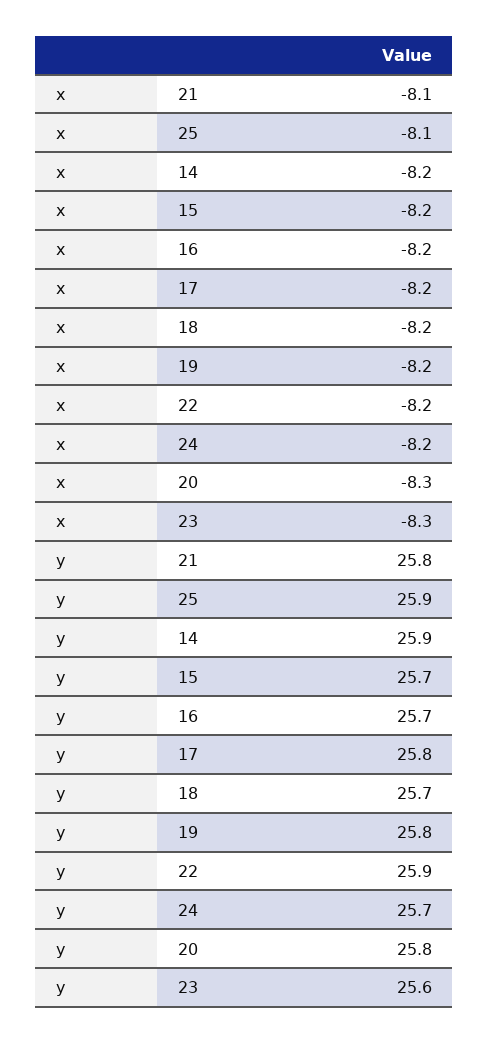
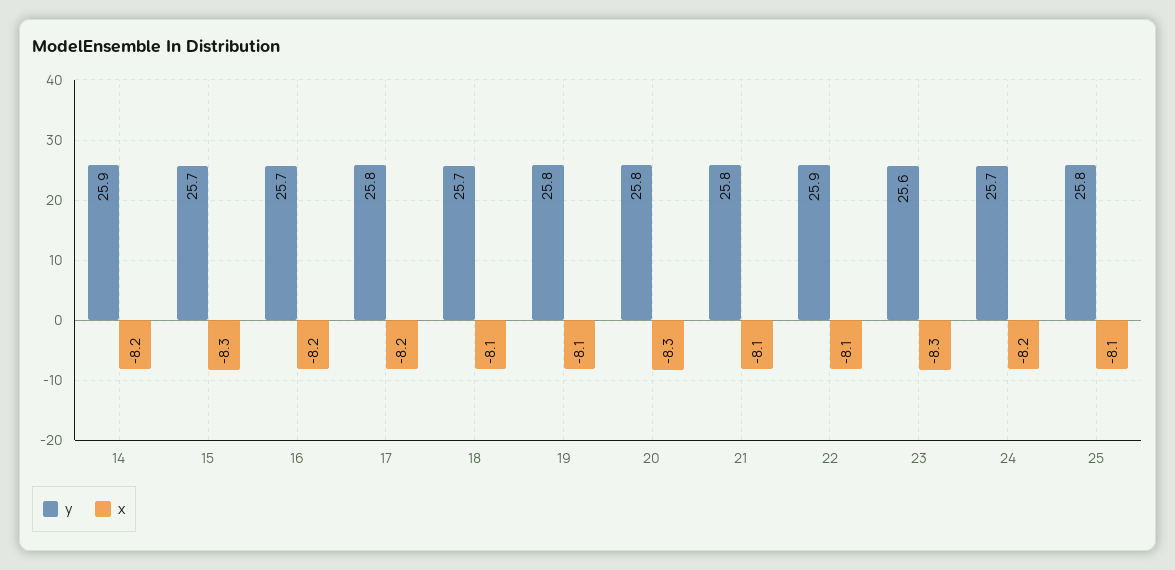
x, 15: -8.2 -> -8.3
x, 18: -8.2 -> -8.1
x, 19: -8.2 -> -8.1
x, 22: -8.2 -> -8.1
y, 25: 25.9 -> 25.8

